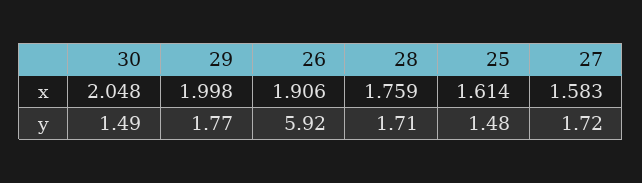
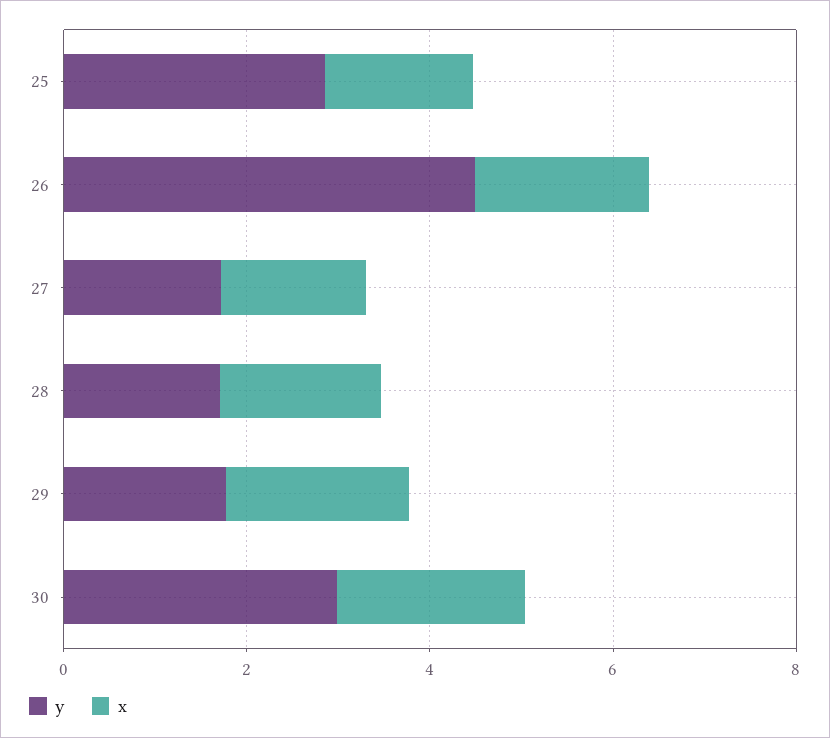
y, 30: 1.49 -> 3
y, 26: 5.92 -> 4.5
y, 25: 1.48 -> 3

